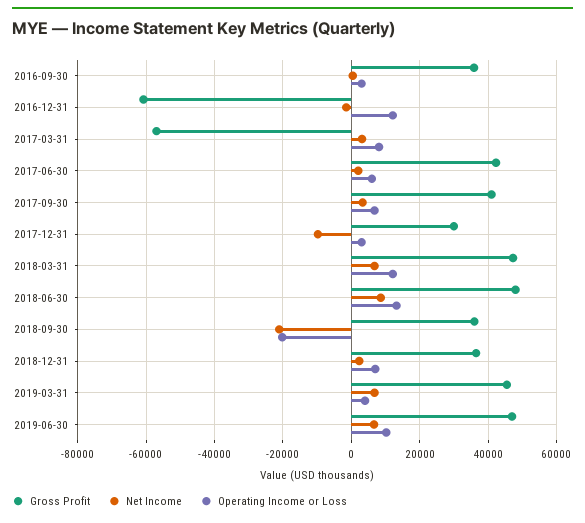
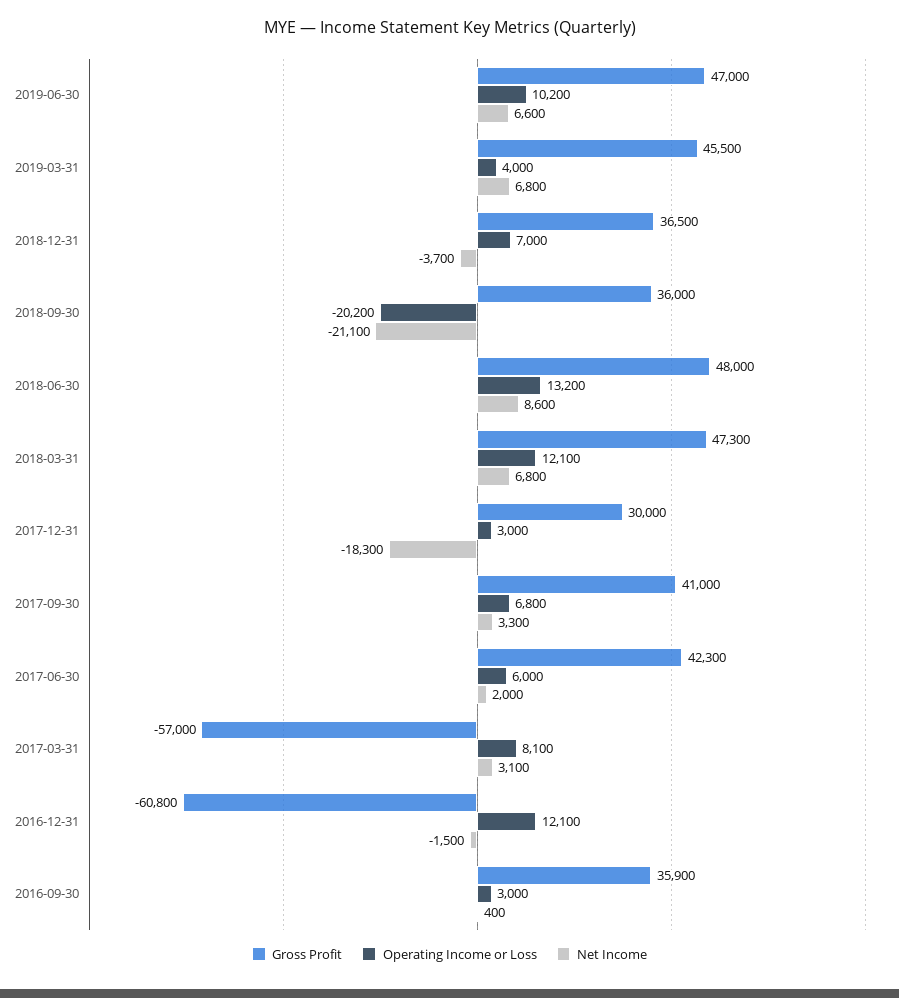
Net Income, 2017-12-31: -10000 -> -18300
Net Income, 2018-12-31: 2000 -> -3700

